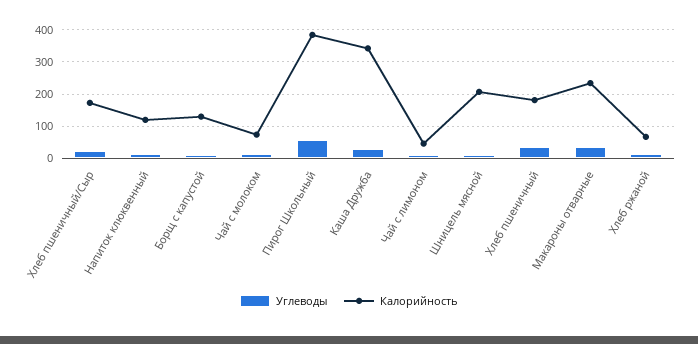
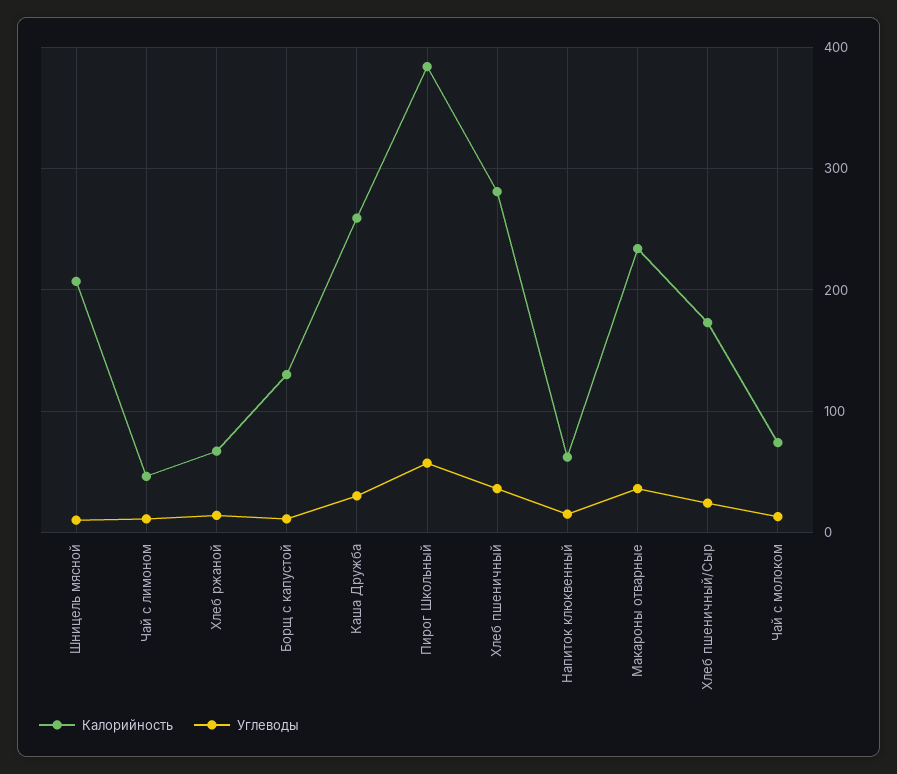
Калорийность, Напиток клюквенный: 120 -> 60
Калорийность, Каша Дружба: 340 -> 260
Калорийность, Хлеб пшеничный: 180 -> 280

